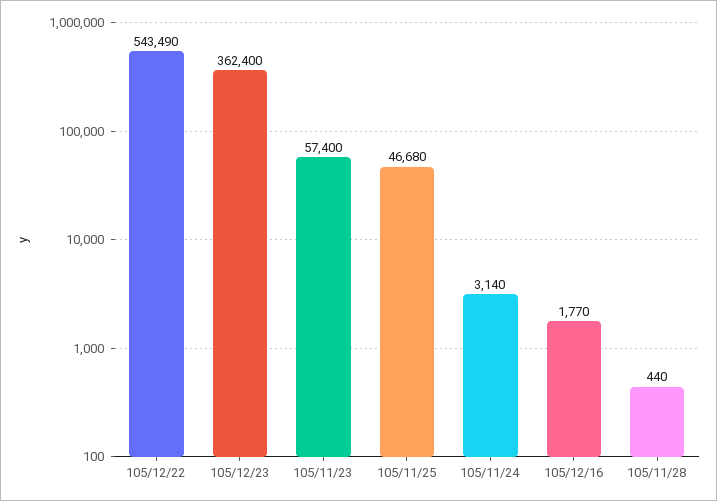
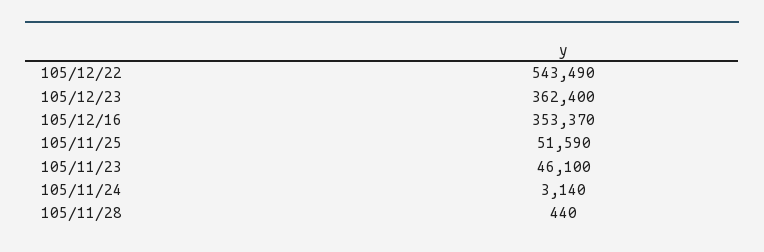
105/11/23: 57400 -> 46100
105/11/25: 46680 -> 51590
105/12/16: 1770 -> 353370

